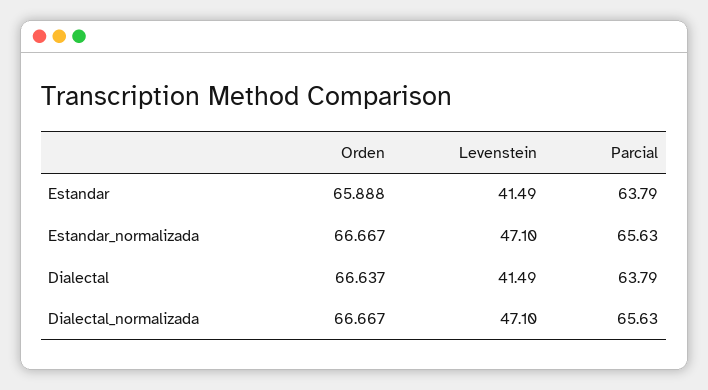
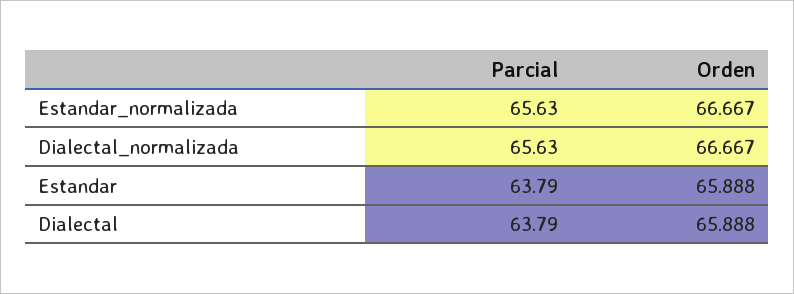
Levenstein, Estandar: 41.49 -> none
Levenstein, Estandar_normalizada: 47.1 -> none
Orden, Dialectal: 66.637 -> 65.888
Levenstein, Dialectal: 41.49 -> none
Levenstein, Dialectal_normalizada: 47.1 -> none

